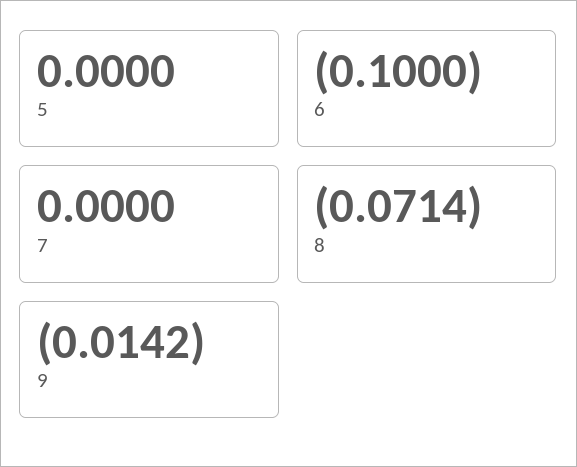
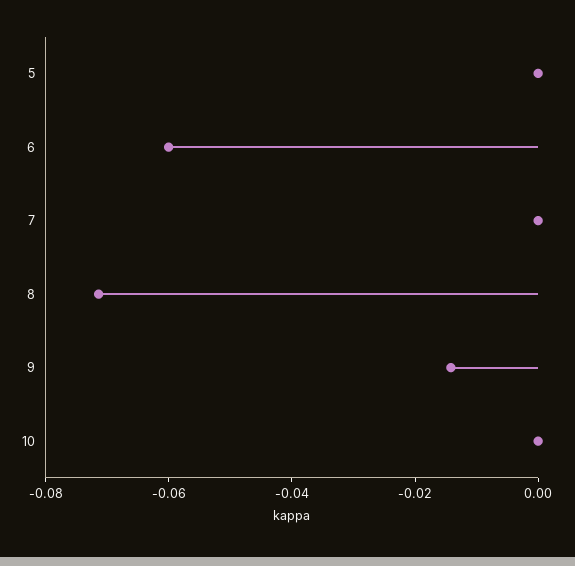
6: -0.1 -> -0.06
10: none -> 0

